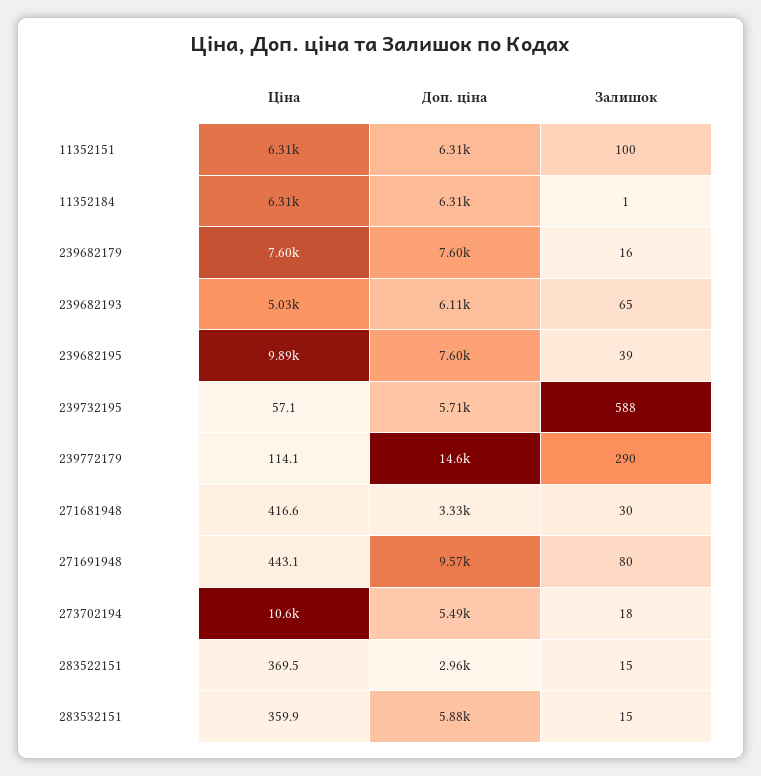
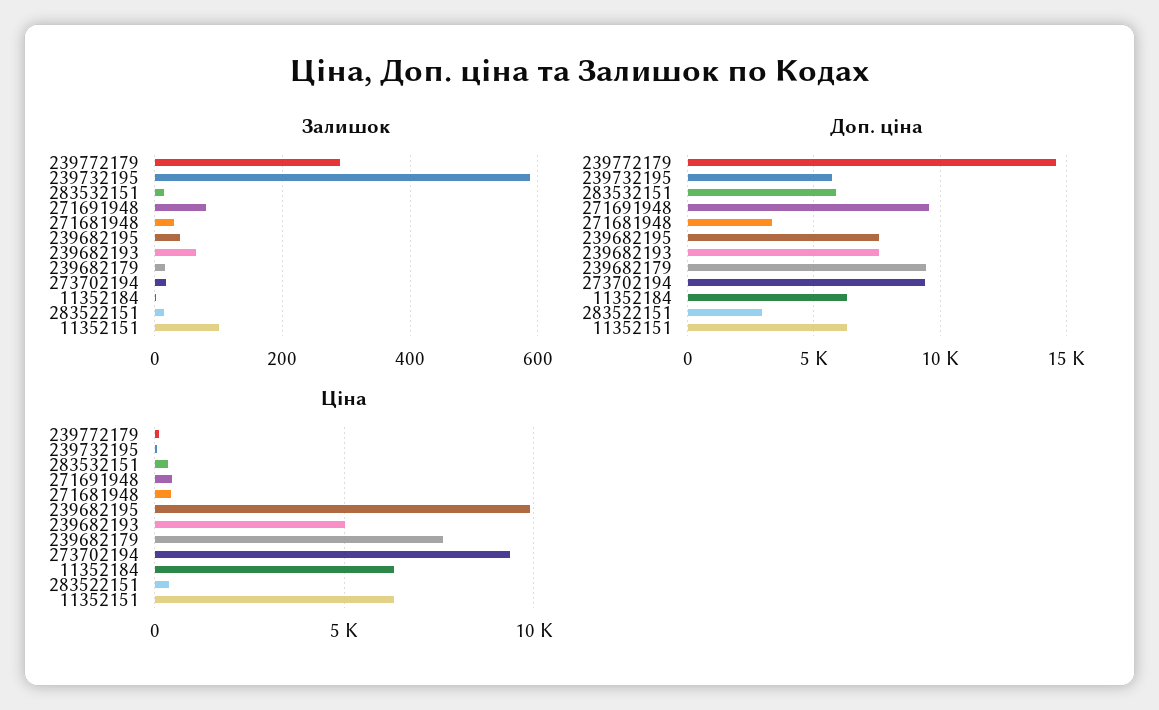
Доп. ціна, 239682179: 7600 -> 9500
Доп. ціна, 239682193: 6110 -> 7500
Ціна, 273702194: 10600 -> 9500
Доп. ціна, 273702194: 5490 -> 9500

